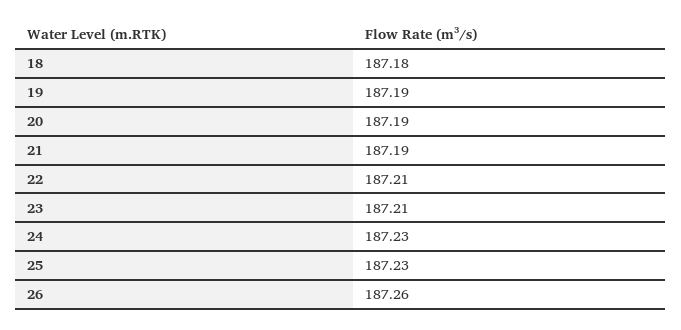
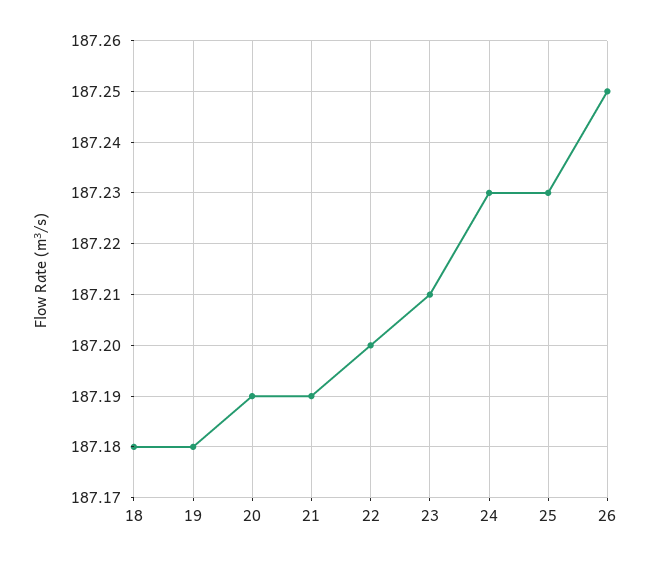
19: 187.19 -> 187.18
22: 187.21 -> 187.2
26: 187.26 -> 187.25

